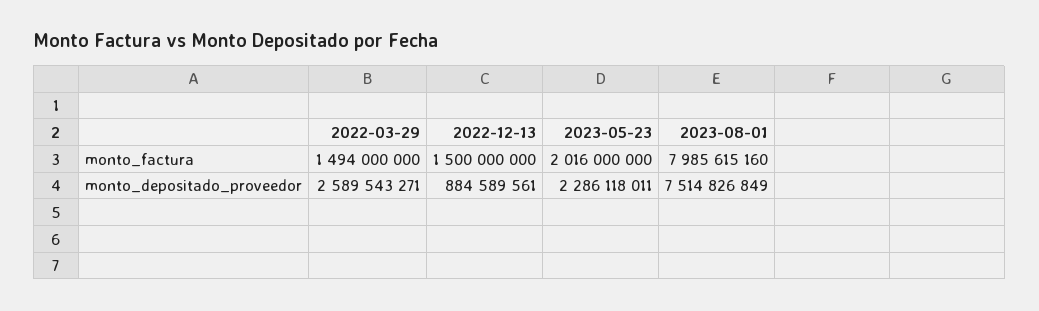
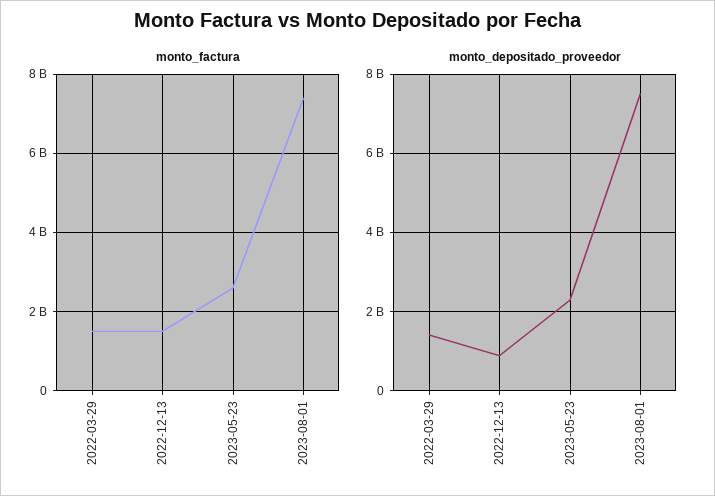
monto_factura, 2023-05-23: 2016000000 -> 2600000000
monto_factura, 2023-08-01: 7985615160 -> 7400000000
monto_depositado_proveedor, 2022-03-29: 2589543271 -> 1400000000

